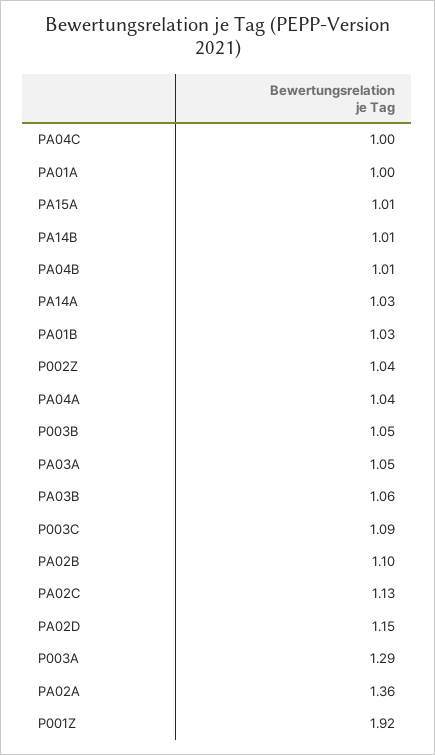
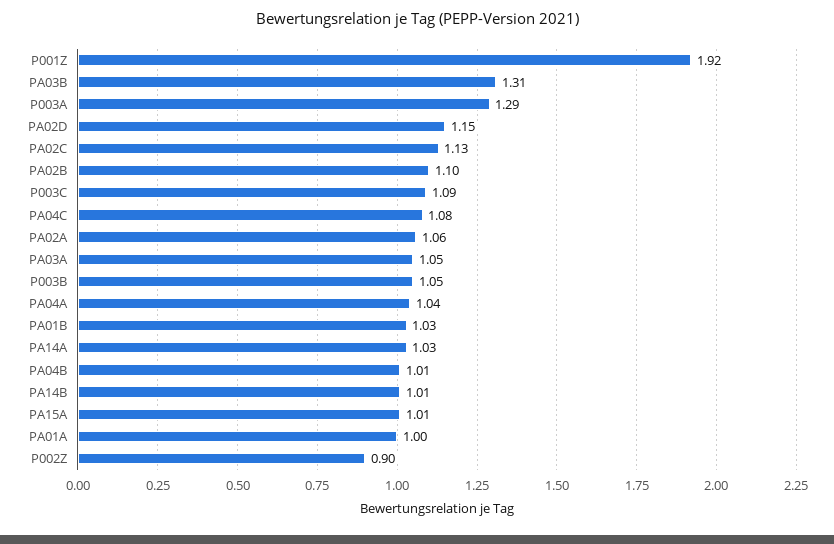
PA04C: 1 -> 1.08
P002Z: 1.04 -> 0.9
PA03B: 1.06 -> 1.31
PA02A: 1.36 -> 1.06

